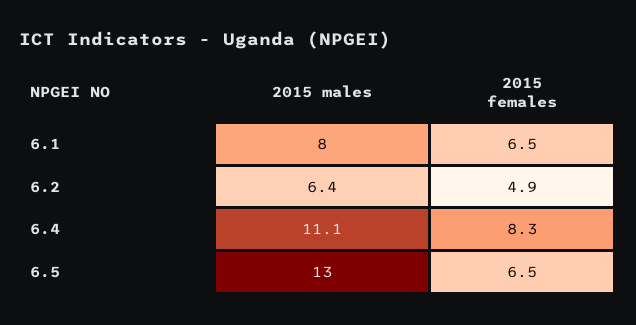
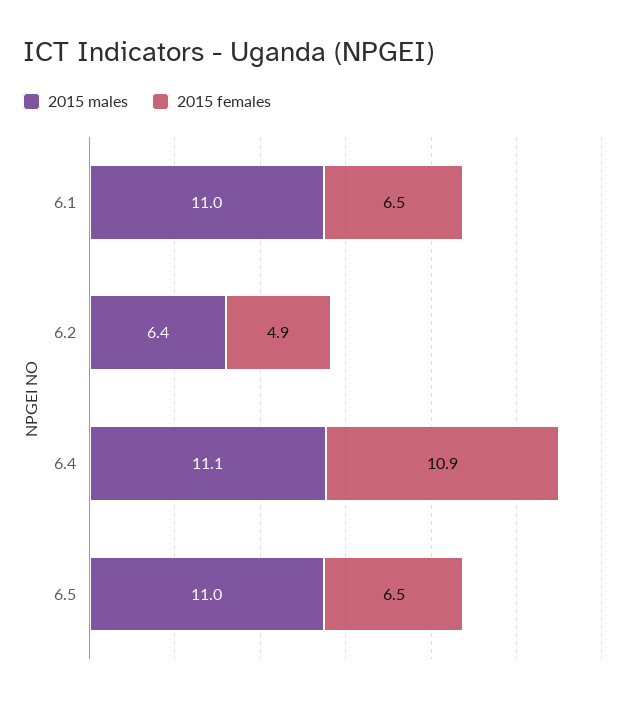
2015 males, 6.1: 8 -> 11
2015 females, 6.4: 8.3 -> 10.9
2015 males, 6.5: 13 -> 11

